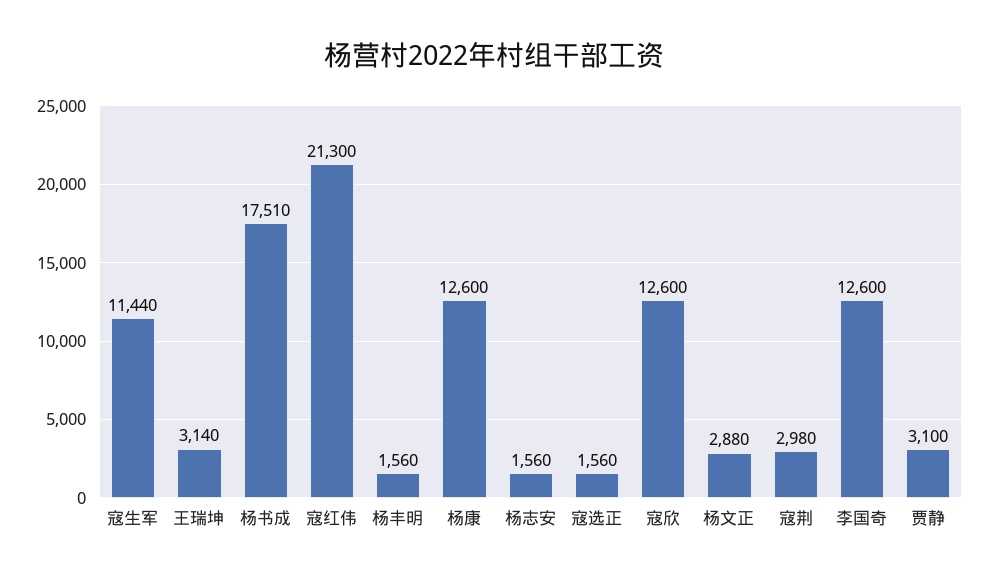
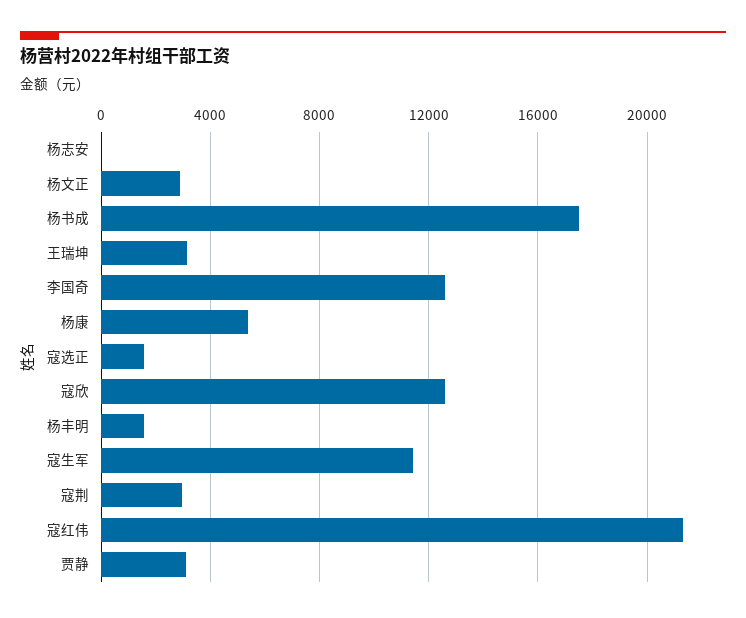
杨康: 12600 -> 5500
杨志安: 1560 -> 0

